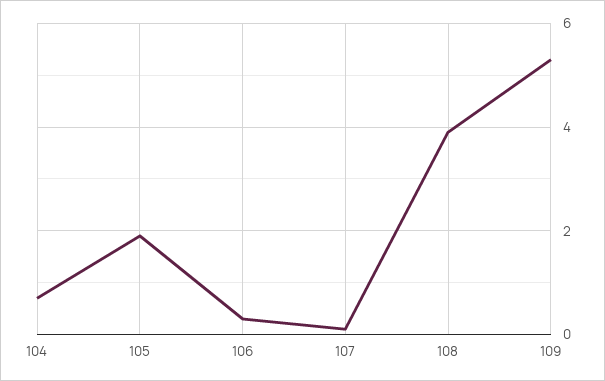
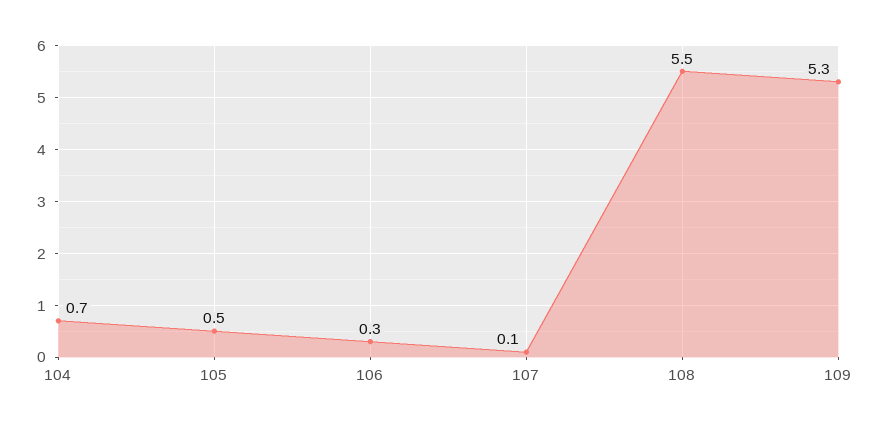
105: 2 -> 0.5
108: 4 -> 5.5

